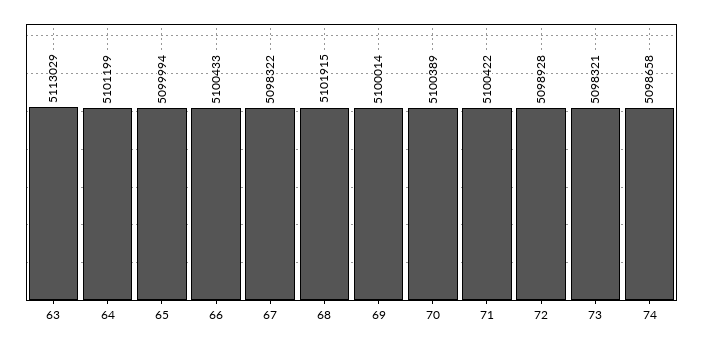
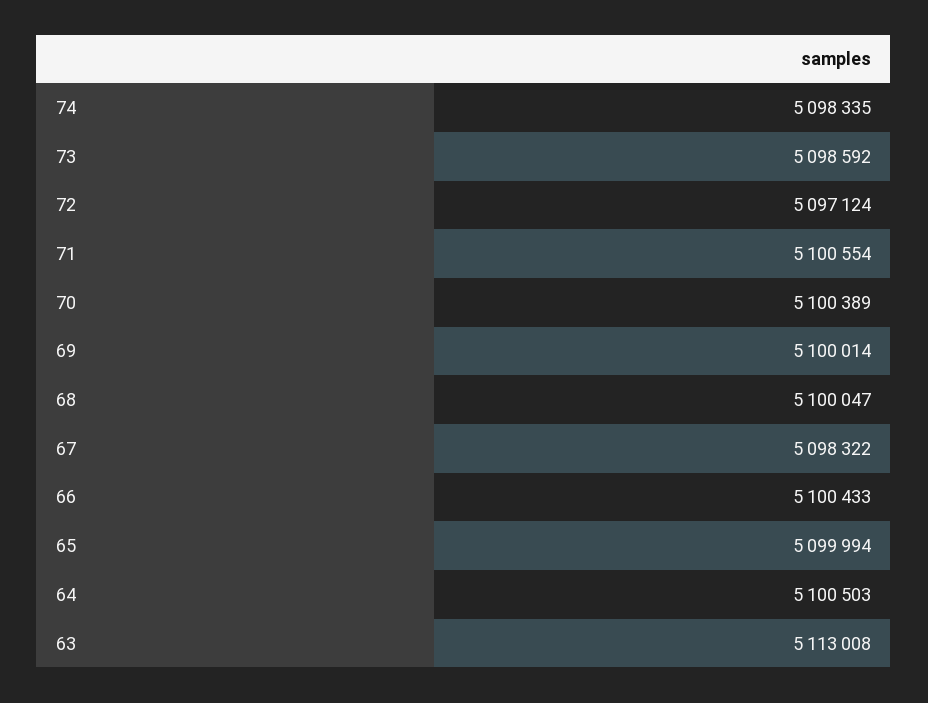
63: 5113029 -> 5113008
64: 5101199 -> 5100503
68: 5101915 -> 5100047
71: 5100422 -> 5100554
72: 5098928 -> 5097124
73: 5098321 -> 5098592
74: 5098658 -> 5098335

